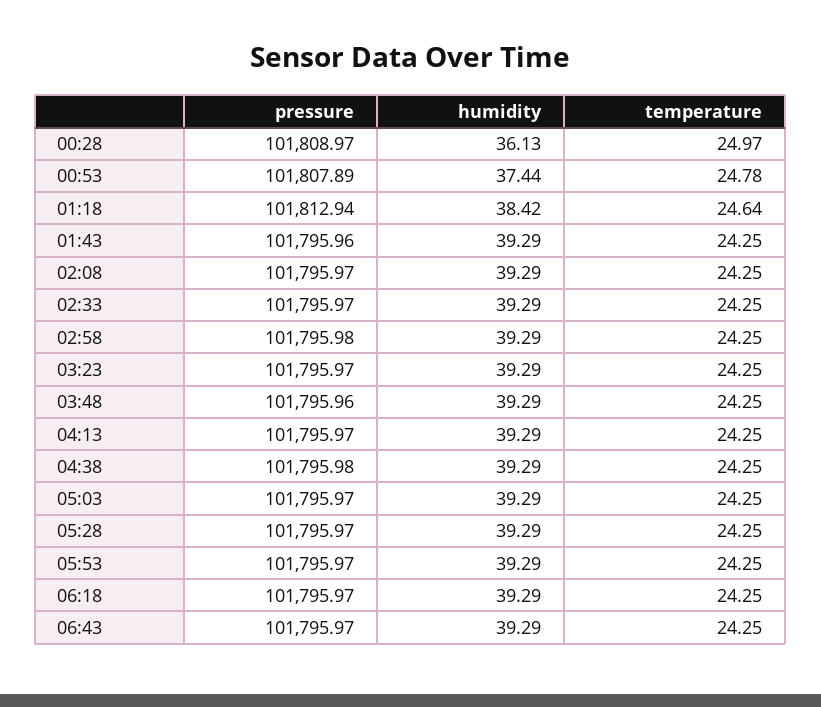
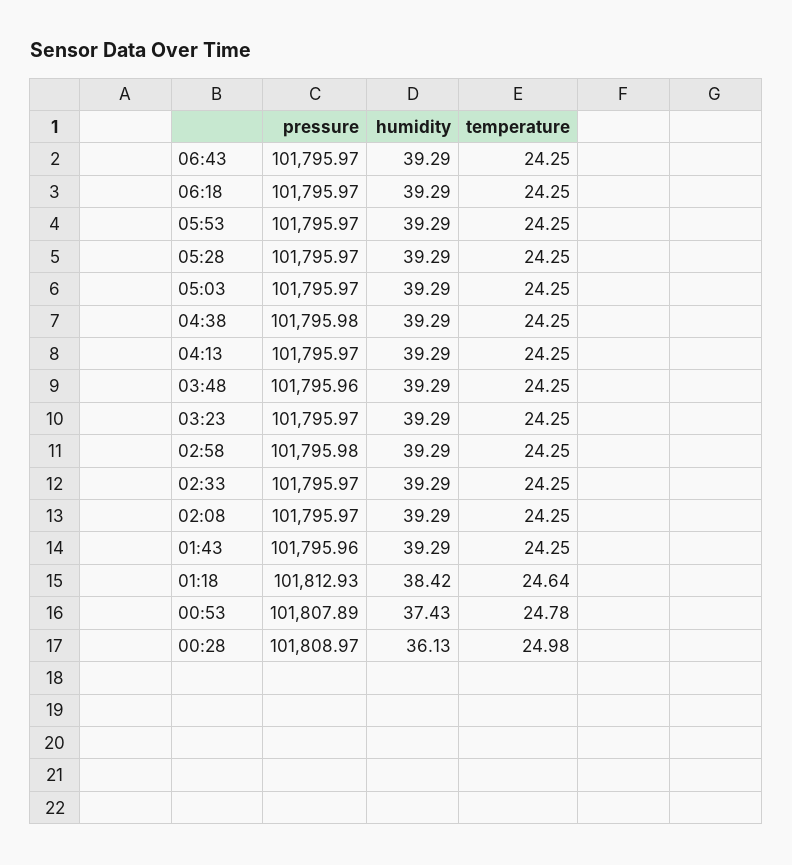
temperature, 00:28: 24.97 -> 24.98
humidity, 00:53: 37.44 -> 37.43
pressure, 01:18: 101812.94 -> 101812.93

